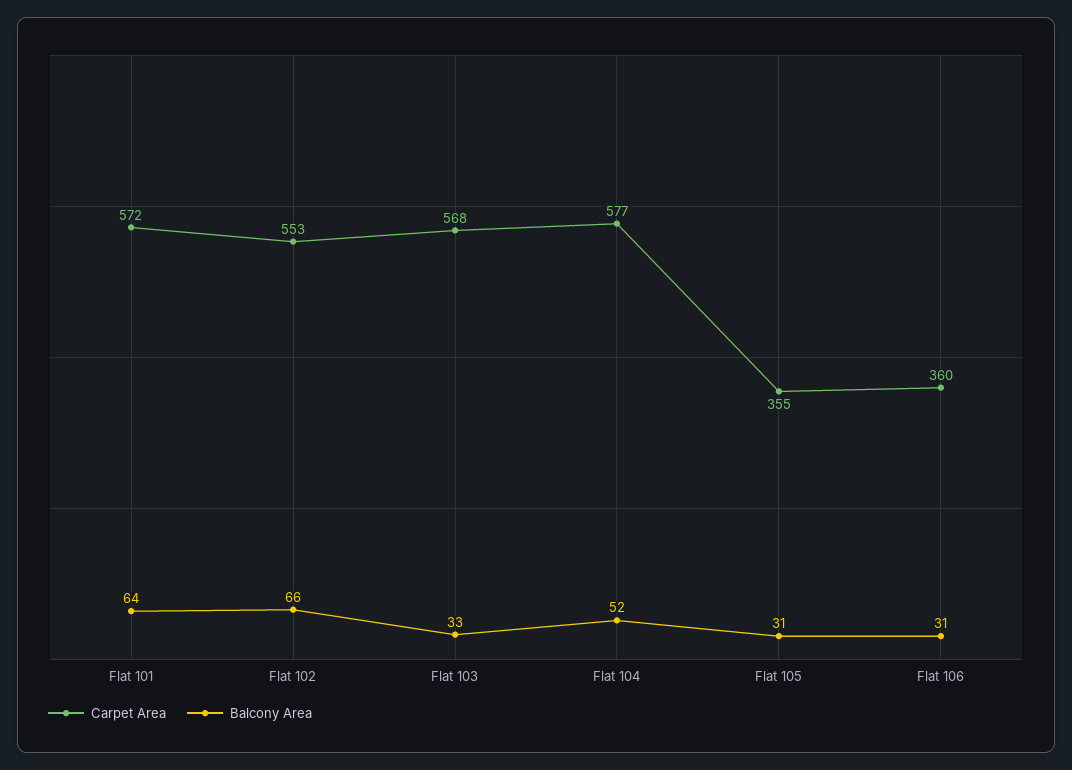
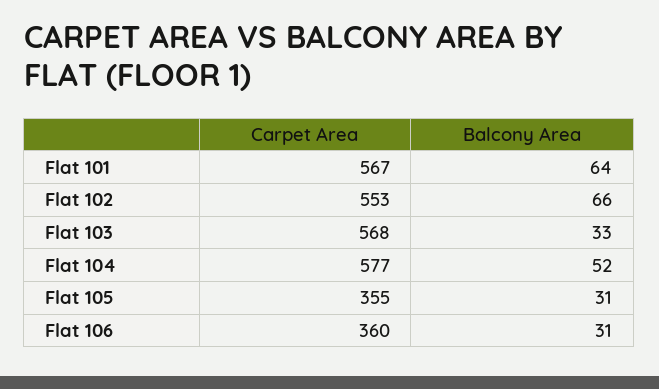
Carpet Area, Flat 101: 572 -> 567

